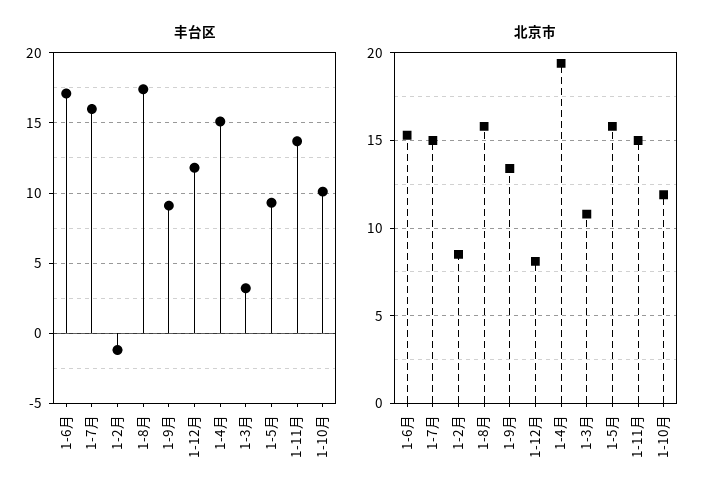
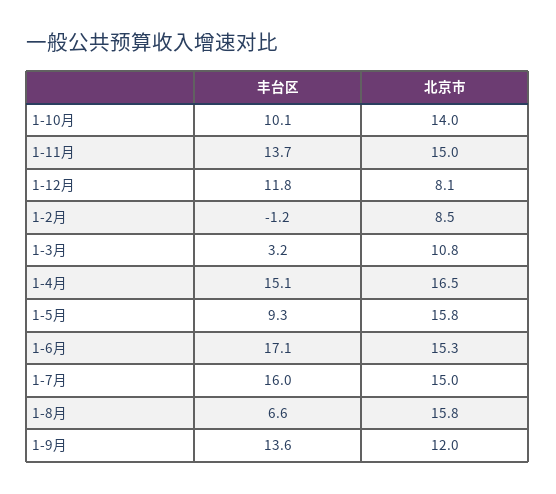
丰台区, 1-8月: 17.5 -> 6.6
丰台区, 1-9月: 9 -> 13.6
北京市, 1-9月: 13.5 -> 12
北京市, 1-4月: 19.5 -> 16.5
北京市, 1-10月: 12 -> 14

